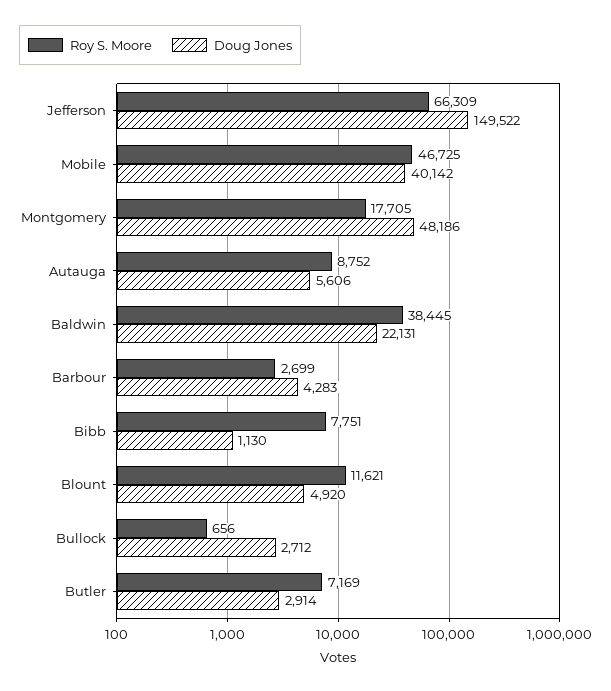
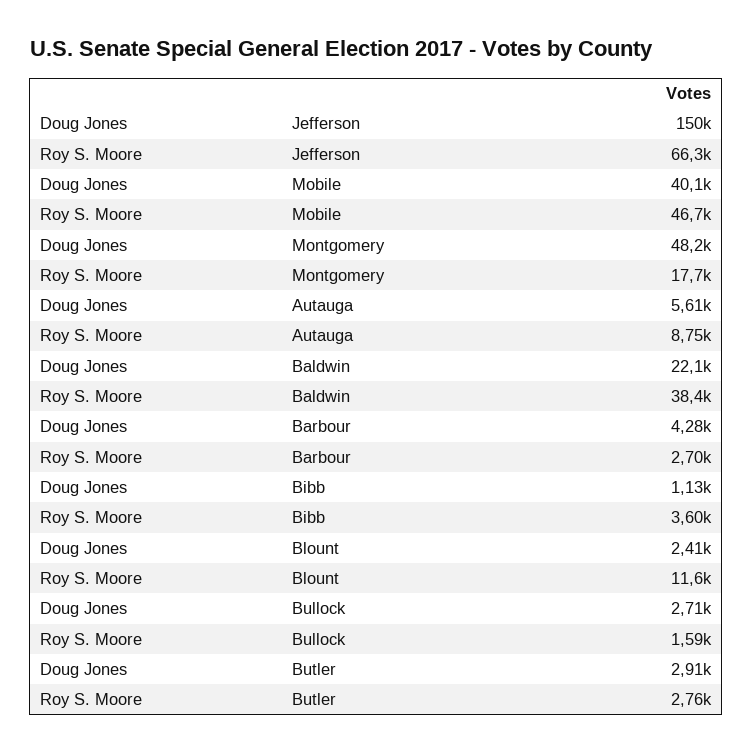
Roy S. Moore, Bibb: 7751 -> 3600
Doug Jones, Blount: 4920 -> 2410
Roy S. Moore, Bullock: 656 -> 1590
Roy S. Moore, Butler: 7169 -> 2760

